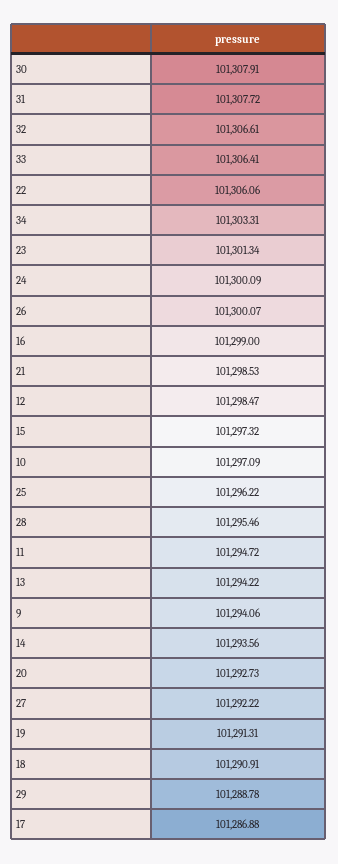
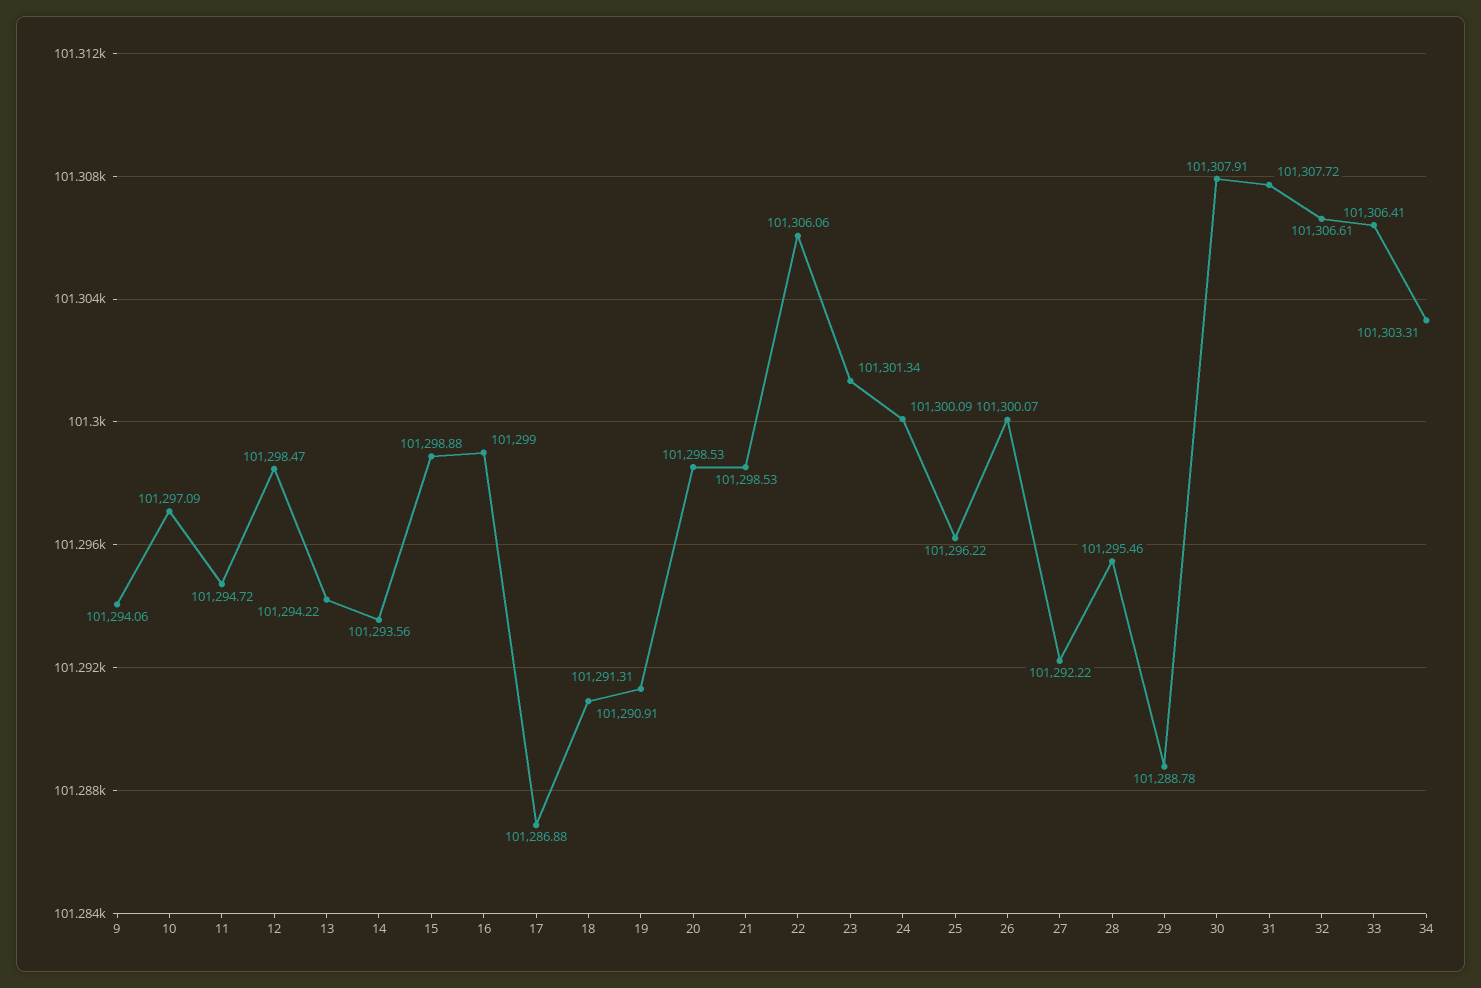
15: 101297.32 -> 101298.88
20: 101292.73 -> 101298.53

